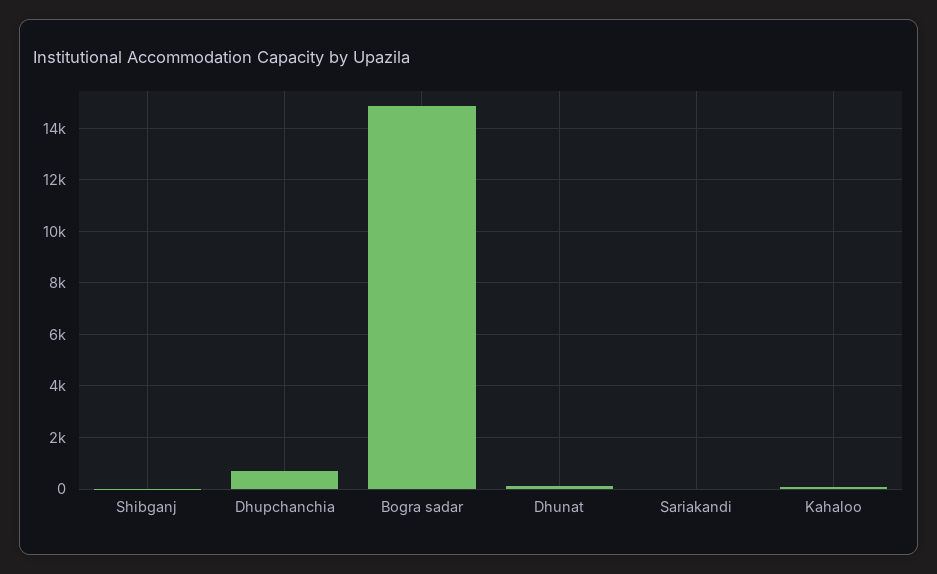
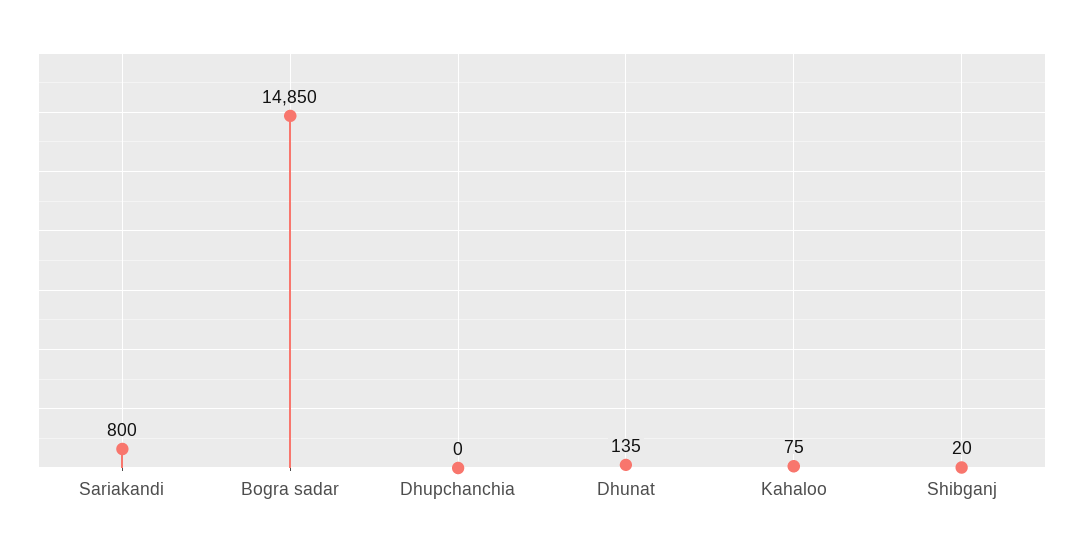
Dhupchanchia: 750 -> 0
Sariakandi: 0 -> 800

